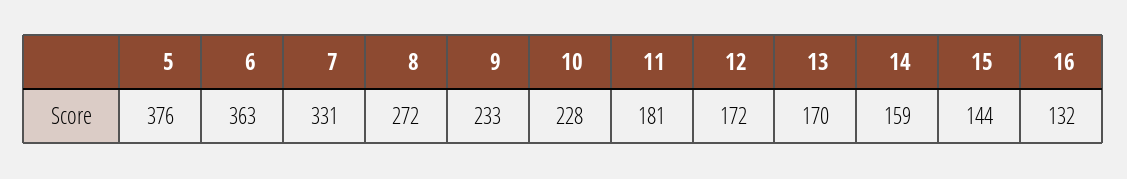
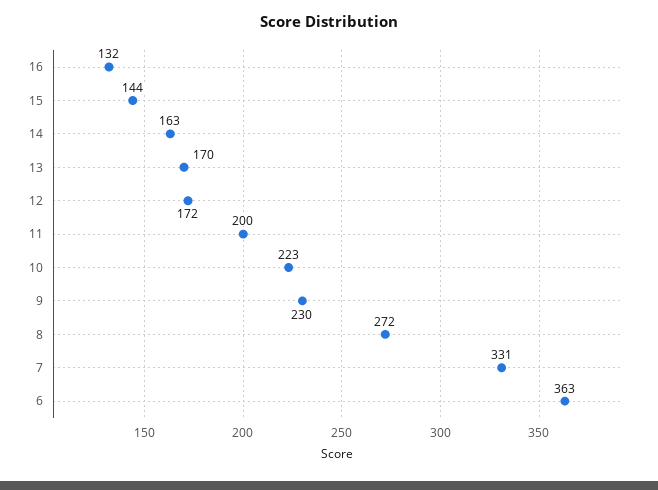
5: 376 -> none
9: 233 -> 230
10: 228 -> 223
11: 181 -> 200
14: 159 -> 163

